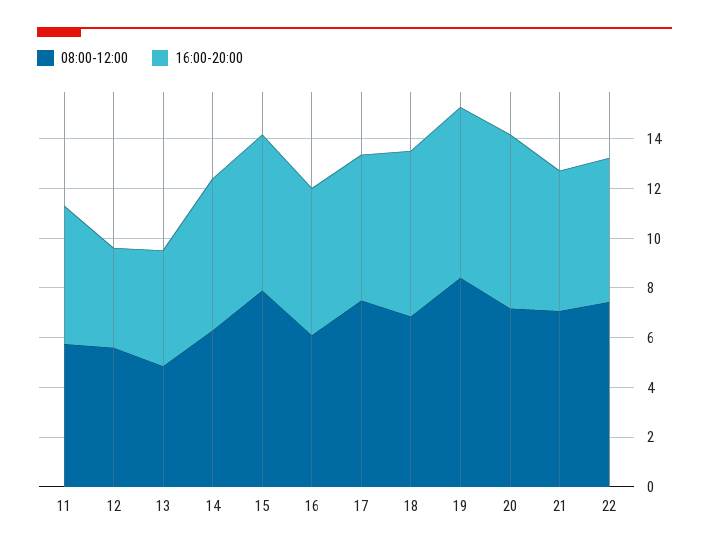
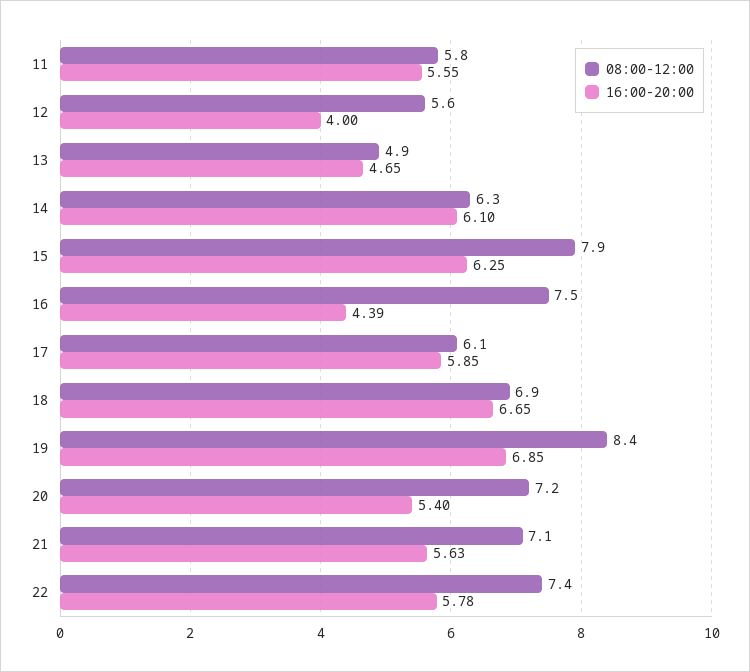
08:00-12:00, 16: 6 -> 7.5
16:00-20:00, 16: 6 -> 4.39
08:00-12:00, 17: 7.5 -> 6.1
16:00-20:00, 20: 7 -> 5.4

